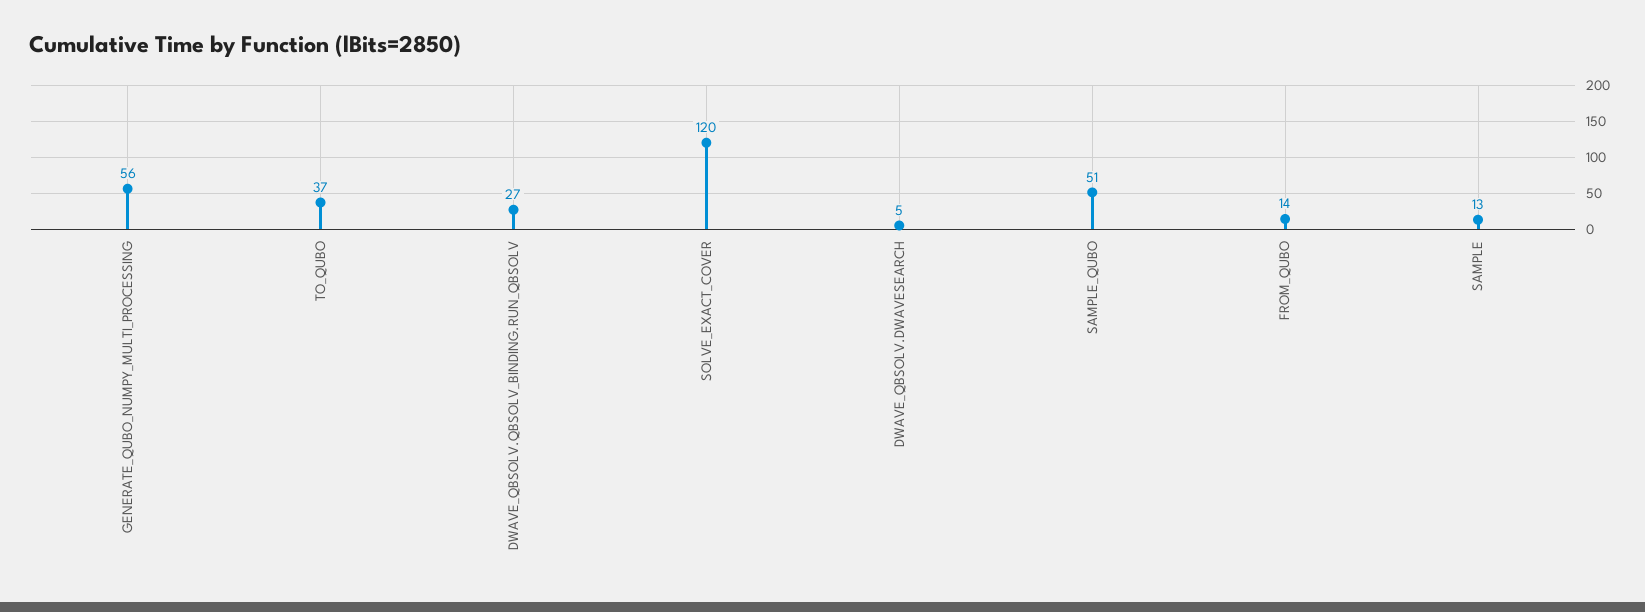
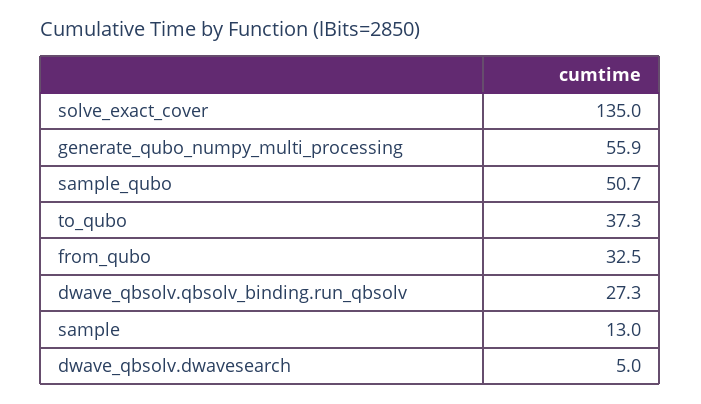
SOLVE_EXACT_COVER: 120 -> 135
FROM_QUBO: 14 -> 32.5

